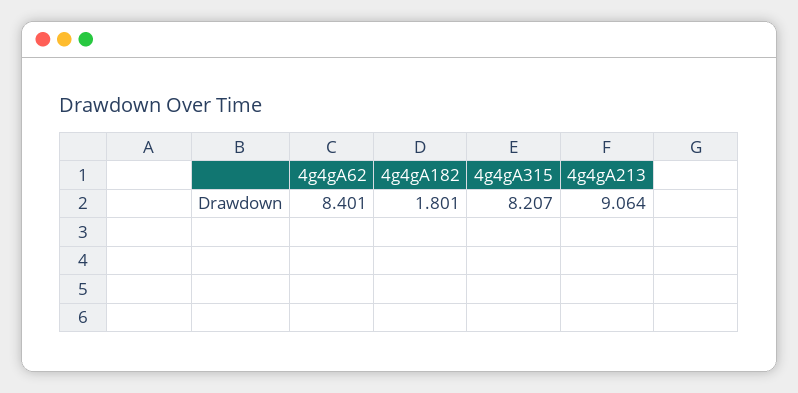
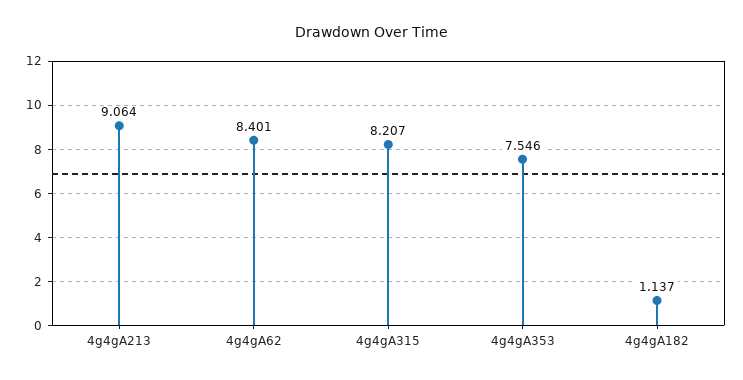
4g4gA182: 1.801 -> 1.137
4g4gA353: none -> 7.546

